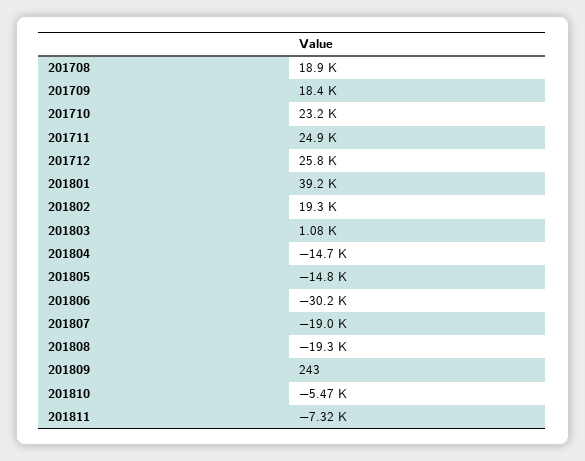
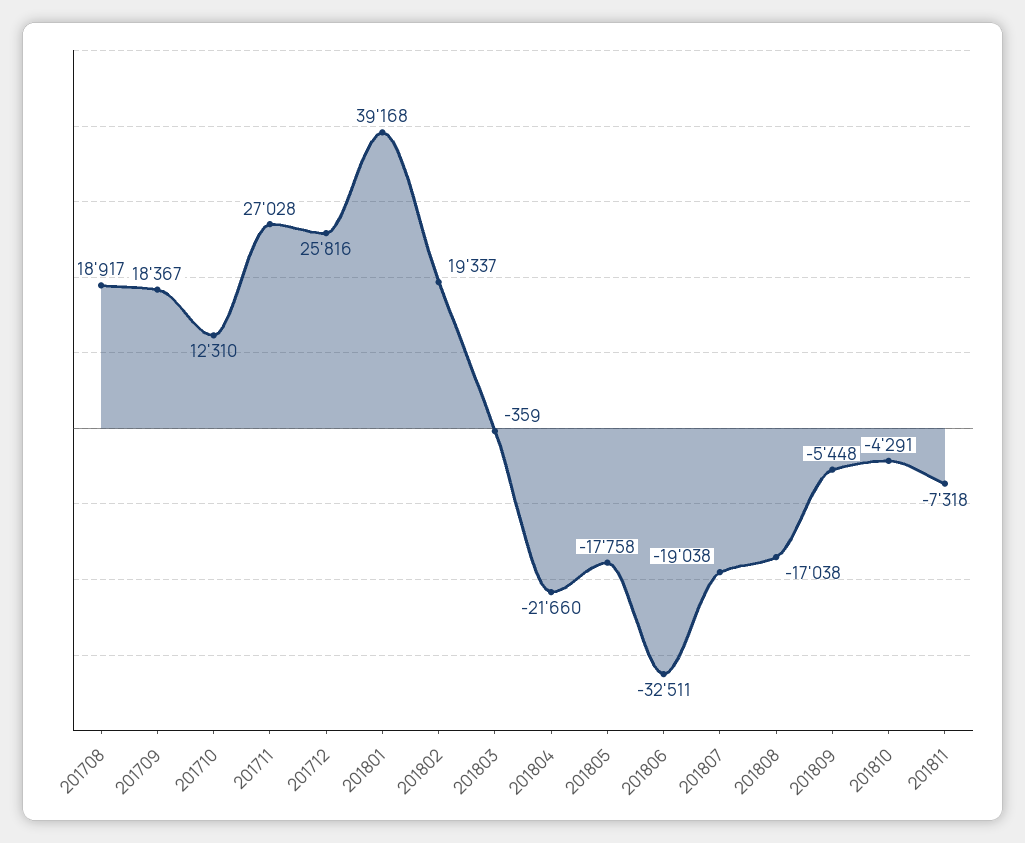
201710: 23200 -> 12310
201711: 24900 -> 27028
201803: 1080 -> -359
201804: -14700 -> -21660
201805: -14800 -> -17758
201806: -30200 -> -32511
201808: -19300 -> -17038
201809: 243 -> -5448
201810: -5470 -> -4291

